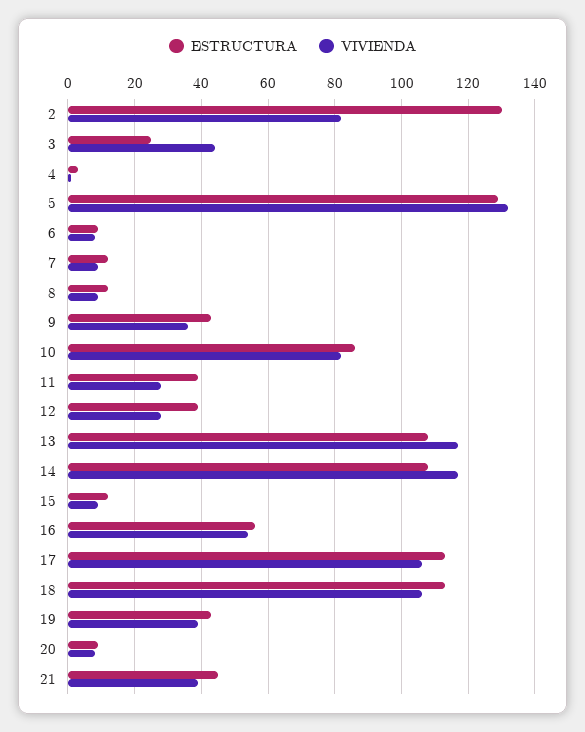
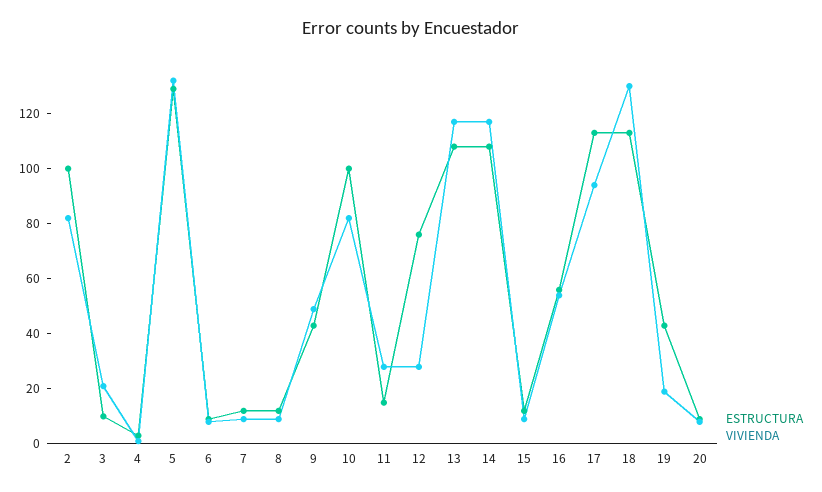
ESTRUCTURA, 2: 130 -> 100
ESTRUCTURA, 3: 25 -> 10
VIVIENDA, 3: 45 -> 20
VIVIENDA, 9: 35 -> 50
ESTRUCTURA, 10: 85 -> 100
ESTRUCTURA, 11: 40 -> 15
ESTRUCTURA, 12: 40 -> 75
VIVIENDA, 17: 105 -> 95
VIVIENDA, 18: 105 -> 130
VIVIENDA, 19: 40 -> 20
ESTRUCTURA, 21: 45 -> none
VIVIENDA, 21: 40 -> none

